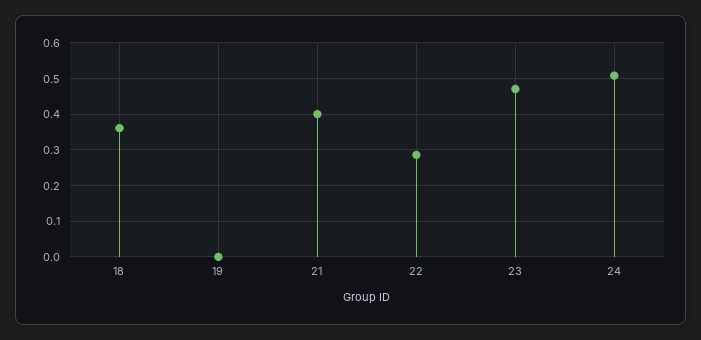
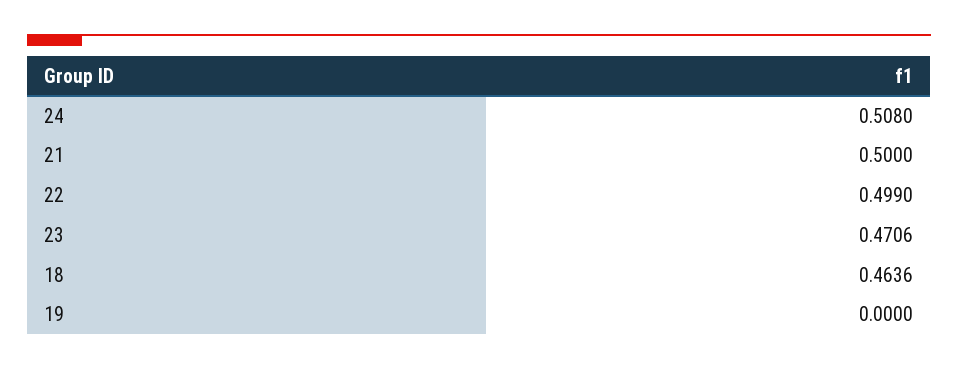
18: 0.36 -> 0.4636
21: 0.4 -> 0.5
22: 0.28 -> 0.499

